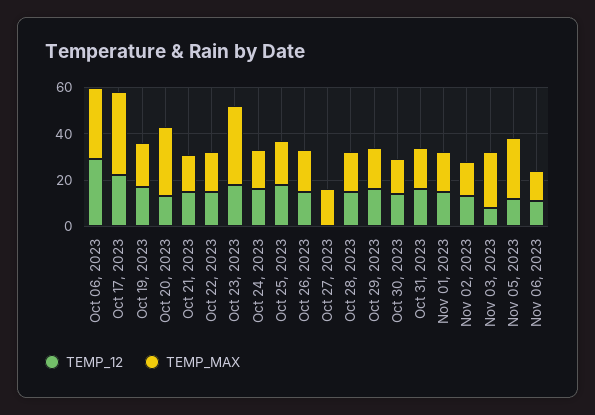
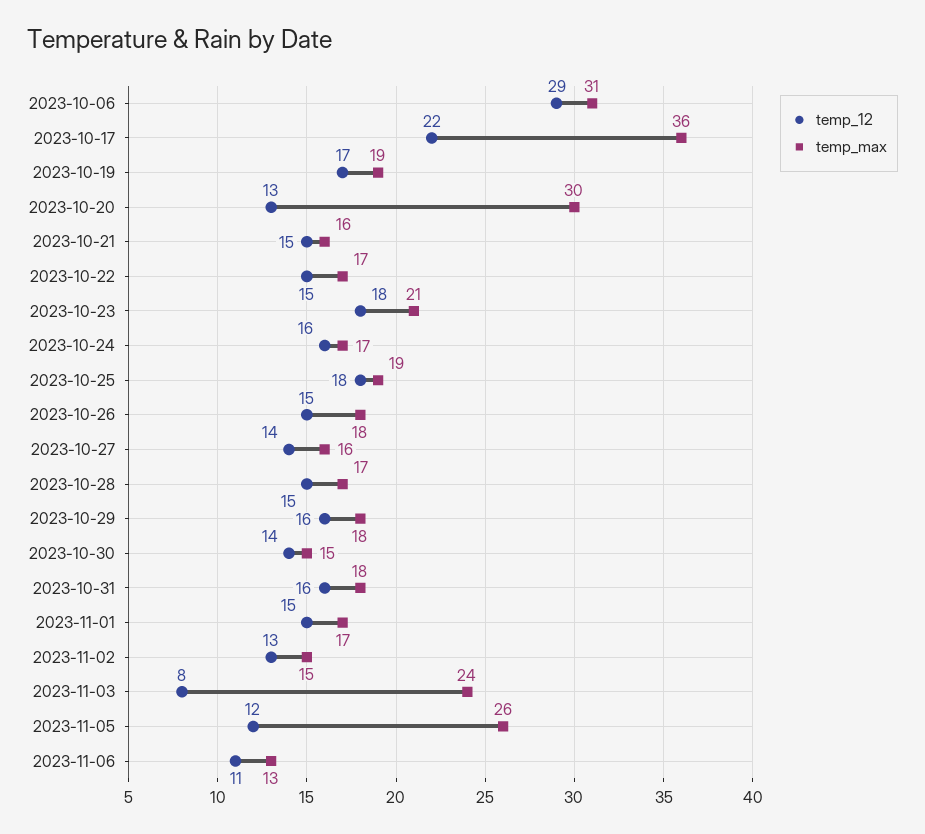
TEMP_MAX, Oct 23, 2023: 35 -> 21
TEMP_12, Oct 27, 2023: 0 -> 14

